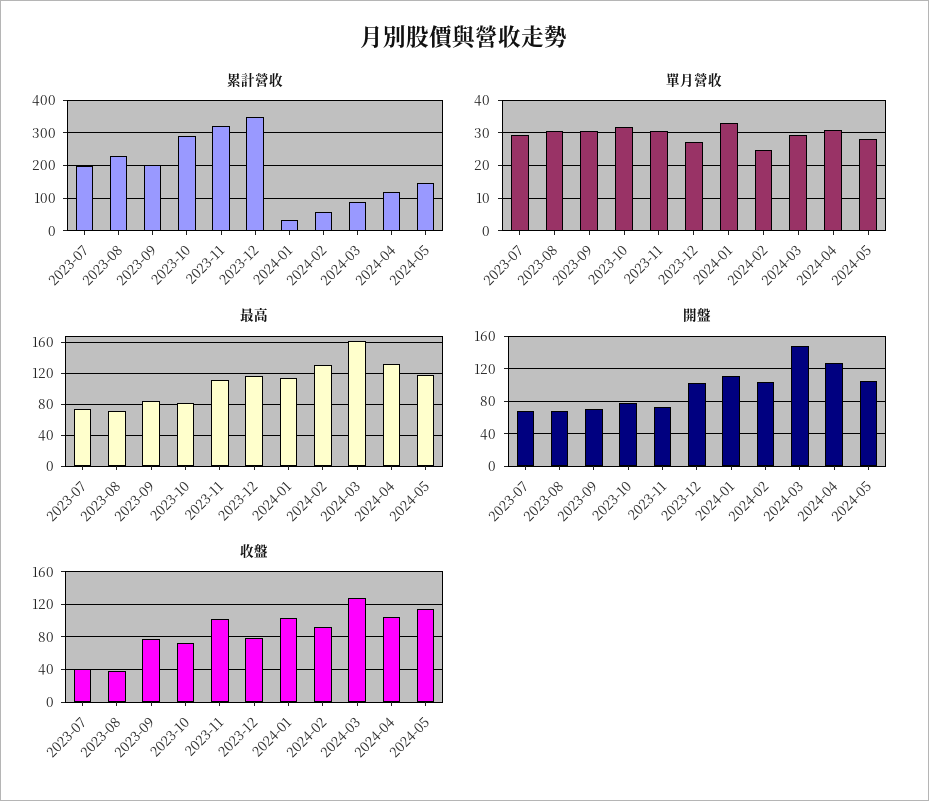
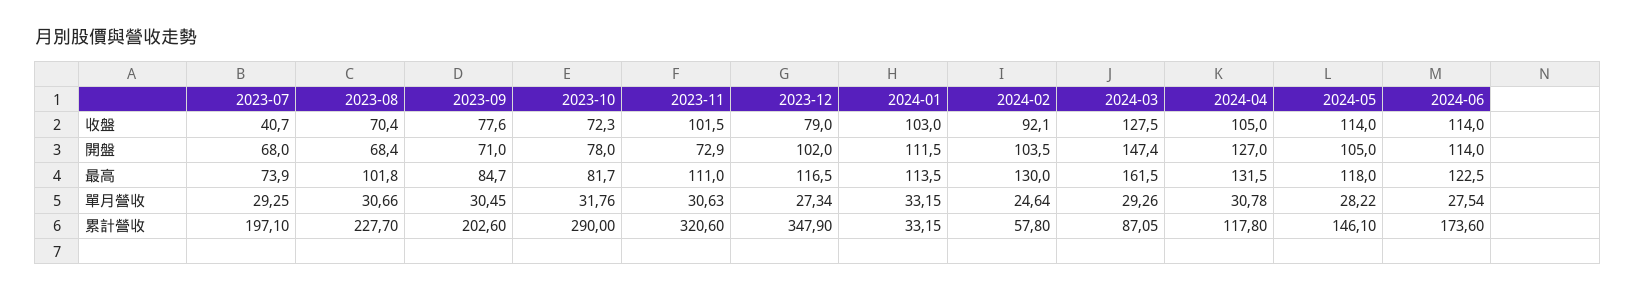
最高, 2023-08: 70 -> 101.8
收盤, 2023-08: 40 -> 70.4
收盤, 2024-06: none -> 114
開盤, 2024-06: none -> 114
最高, 2024-06: none -> 122.5
單月營收, 2024-06: none -> 27.54
累計營收, 2024-06: none -> 173.6

